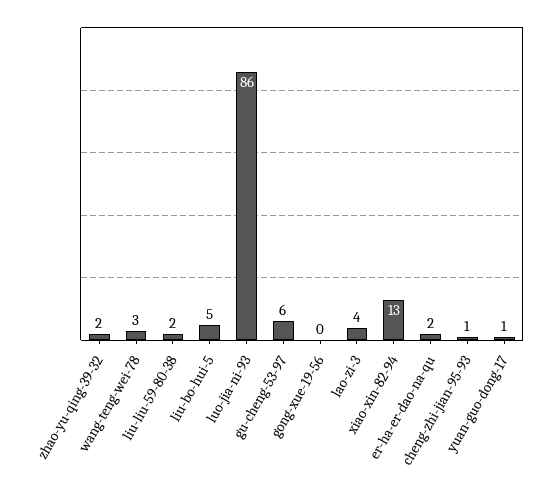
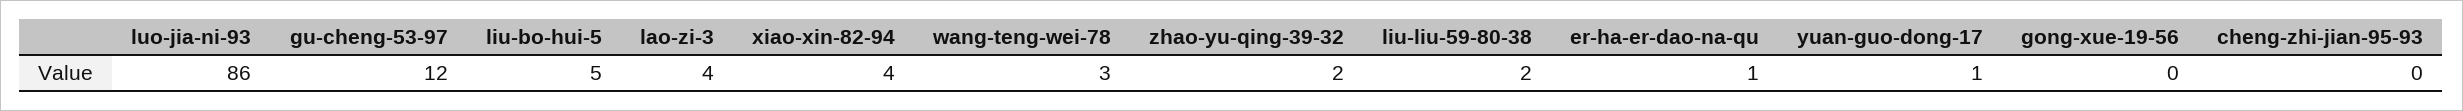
gu-cheng-53-97: 6 -> 12
xiao-xin-82-94: 13 -> 4
er-ha-er-dao-na-qu: 2 -> 1
cheng-zhi-jian-95-93: 1 -> 0

